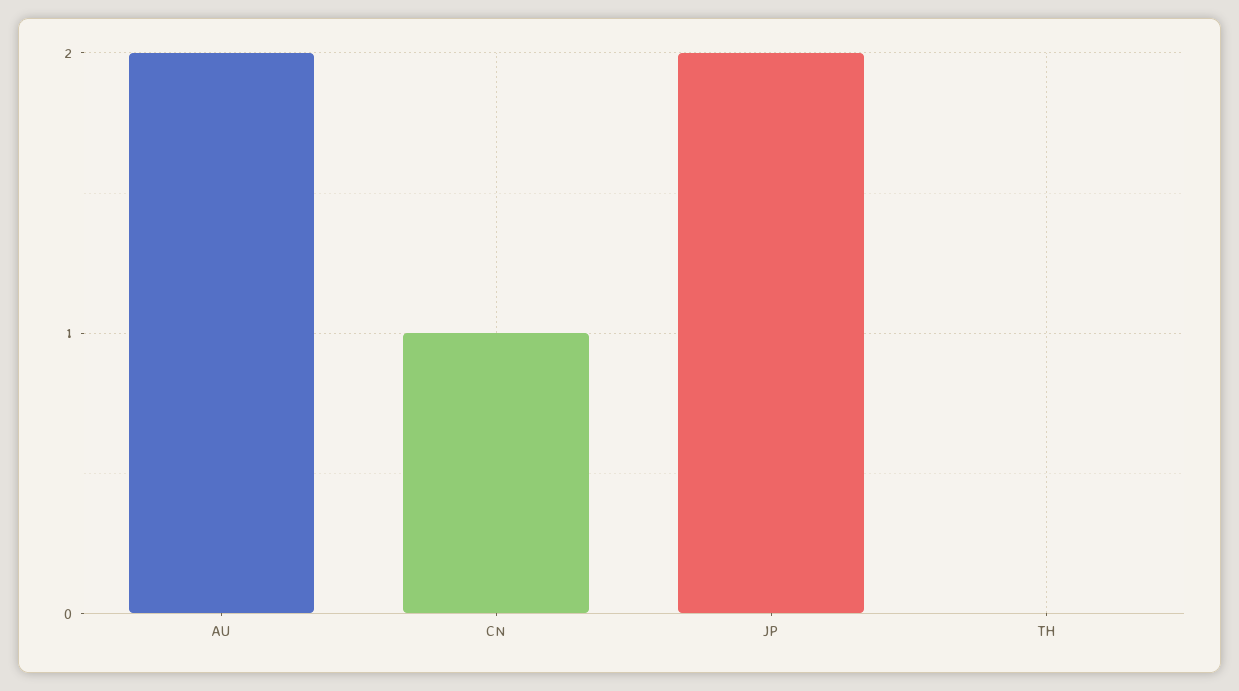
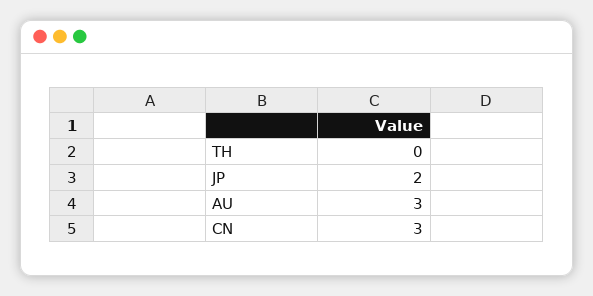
AU: 2 -> 3
CN: 1 -> 3

